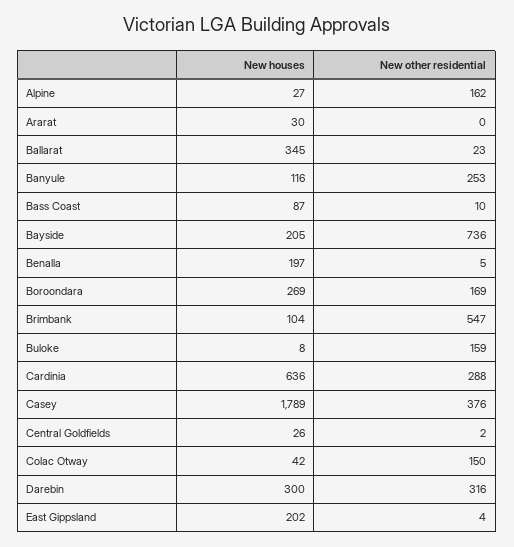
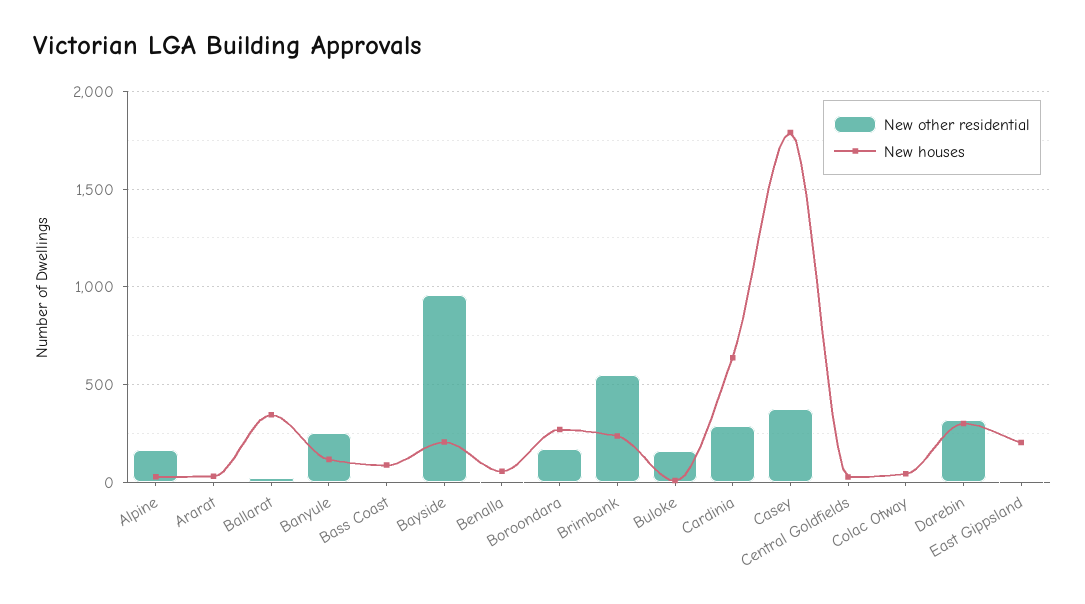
New other residential, Bayside: 736 -> 950
New houses, Benalla: 197 -> 50
New houses, Brimbank: 104 -> 250
New other residential, Colac Otway: 150 -> 0

